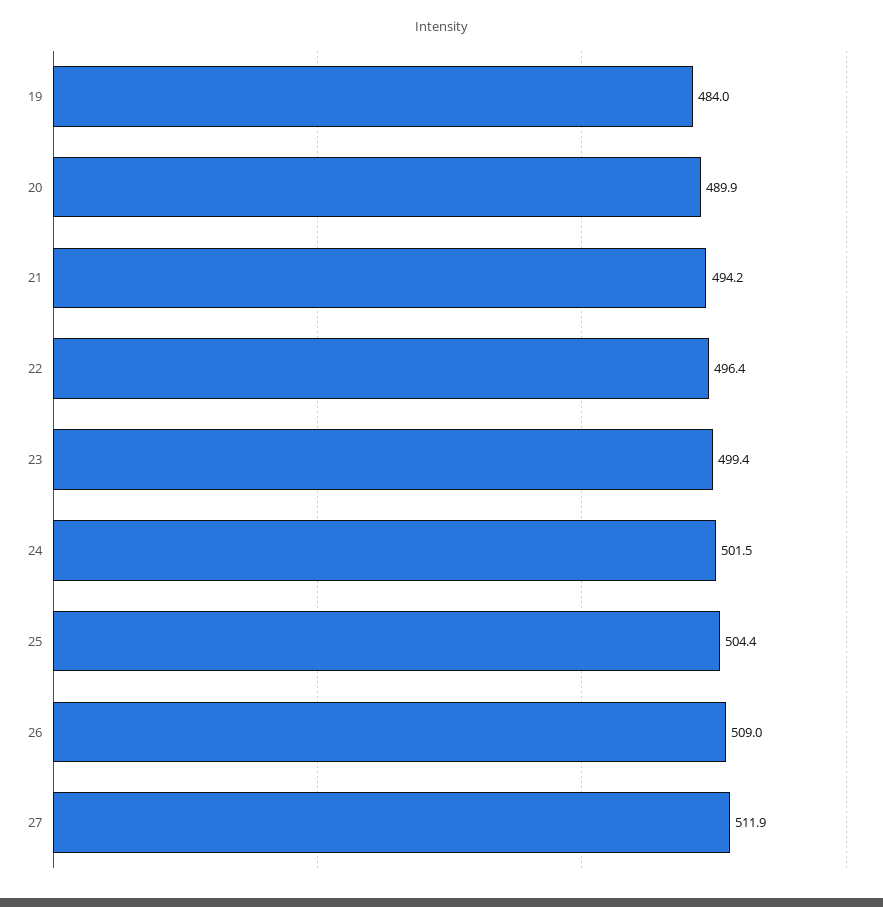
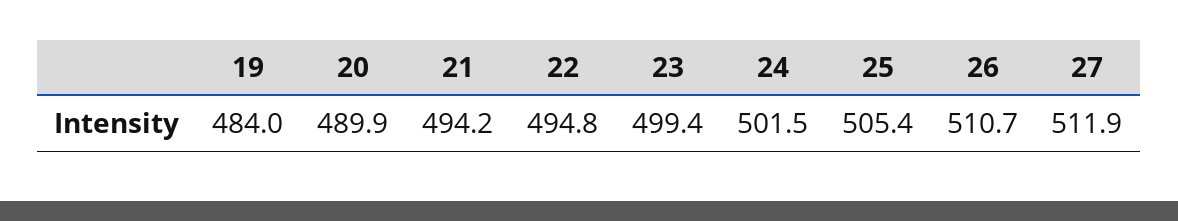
22: 496.4 -> 494.8
25: 504.4 -> 505.4
26: 509 -> 510.7

